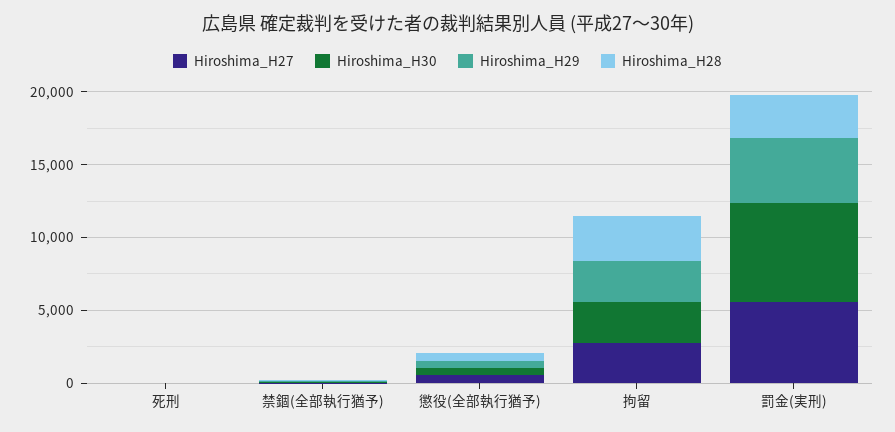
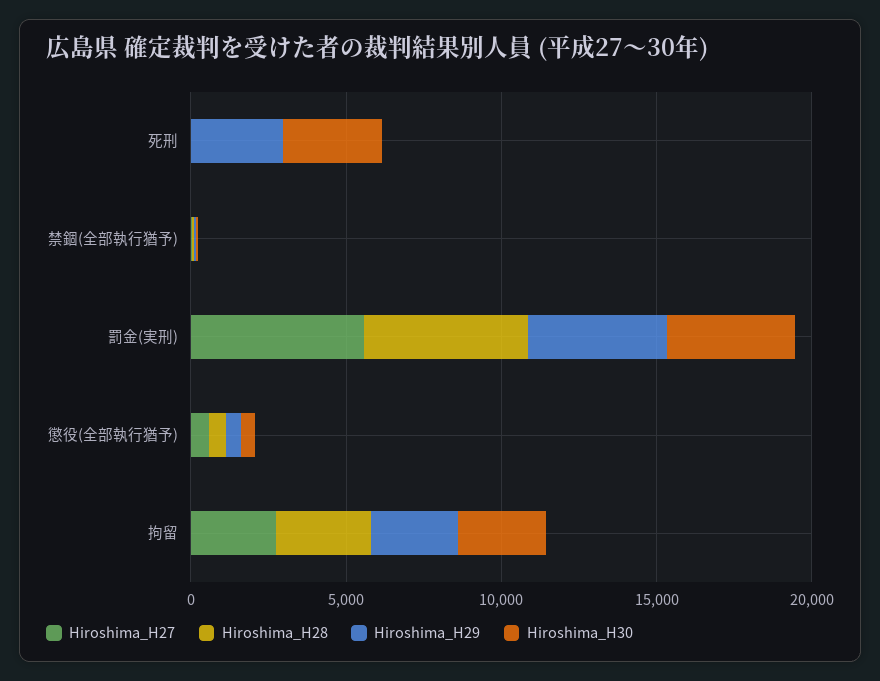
Hiroshima_H30, 死刑: 0 -> 3000
Hiroshima_H29, 死刑: 0 -> 3000
Hiroshima_H30, 罰金(実刑): 7000 -> 4000
Hiroshima_H28, 罰金(実刑): 3000 -> 5000

